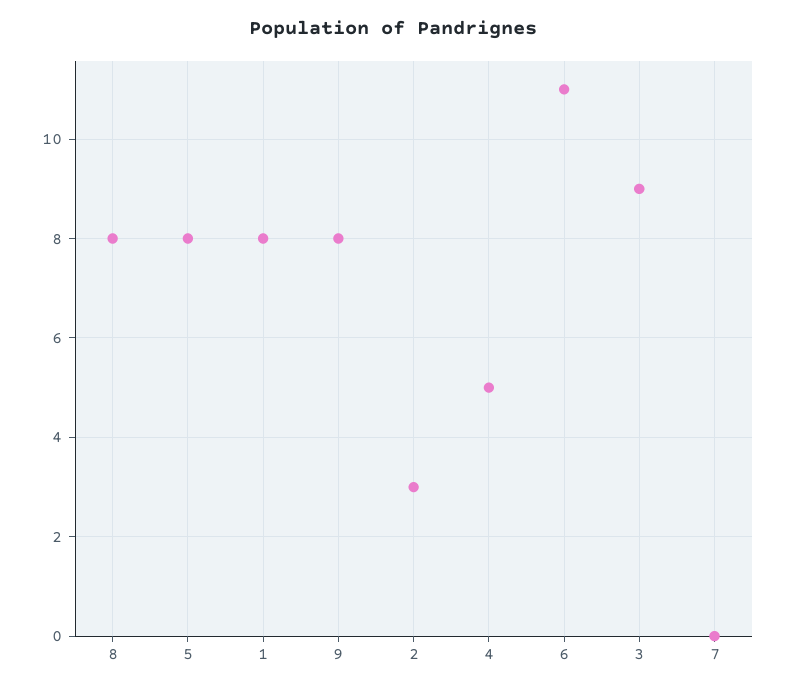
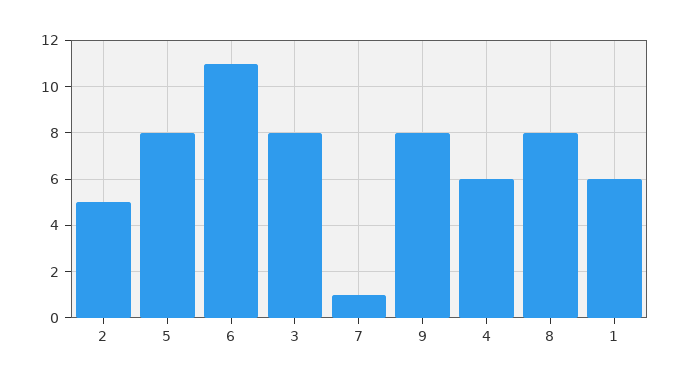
1: 8 -> 6
2: 3 -> 5
4: 5 -> 6
3: 9 -> 8
7: 0 -> 1

